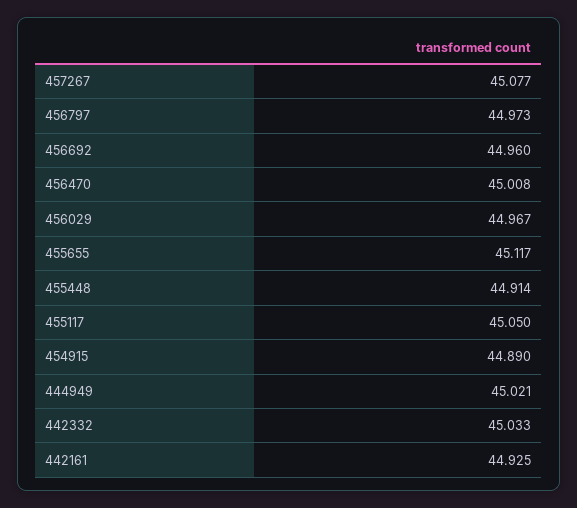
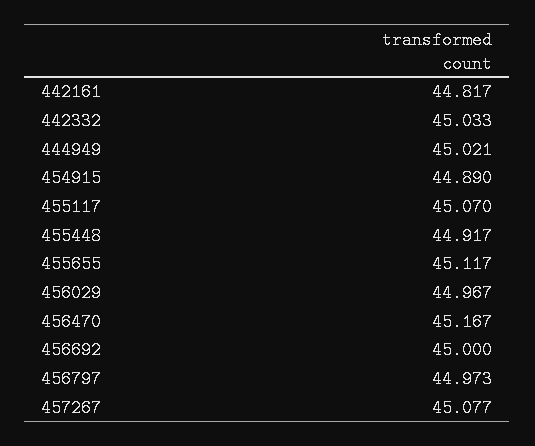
456692: 44.96 -> 45
456470: 45.008 -> 45.167
455448: 44.914 -> 44.917
455117: 45.05 -> 45.07
442161: 44.925 -> 44.817

